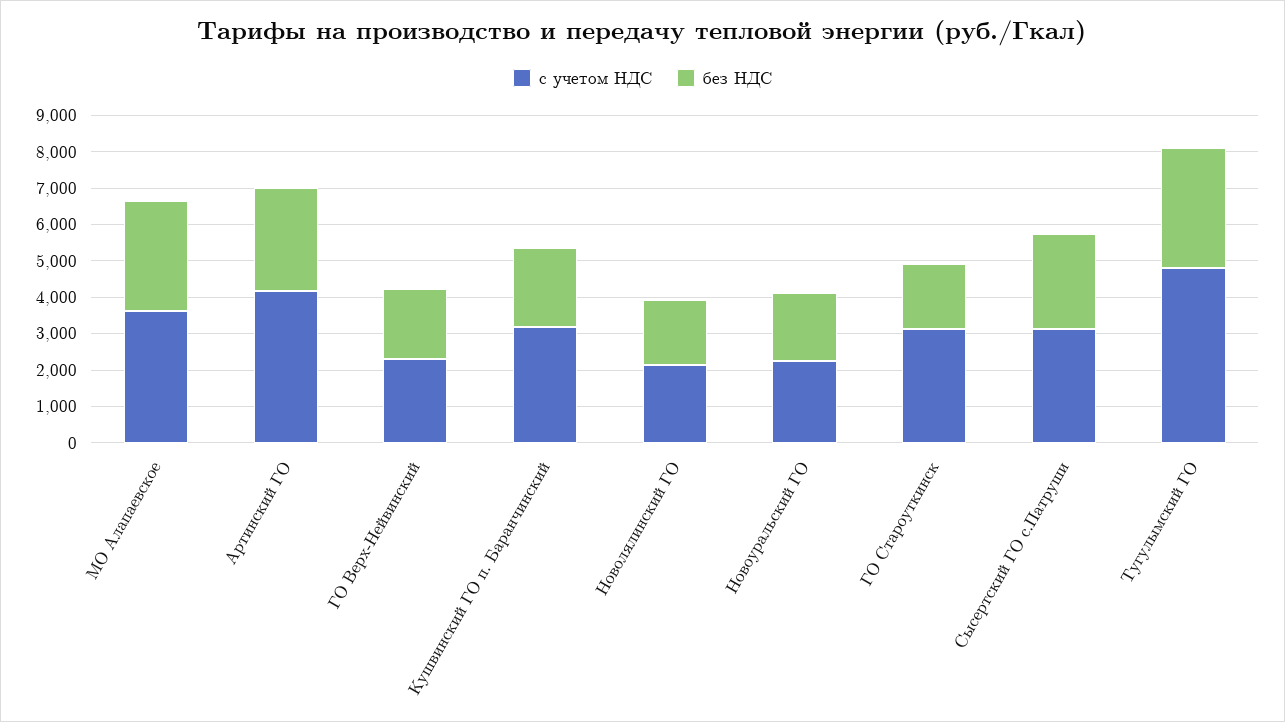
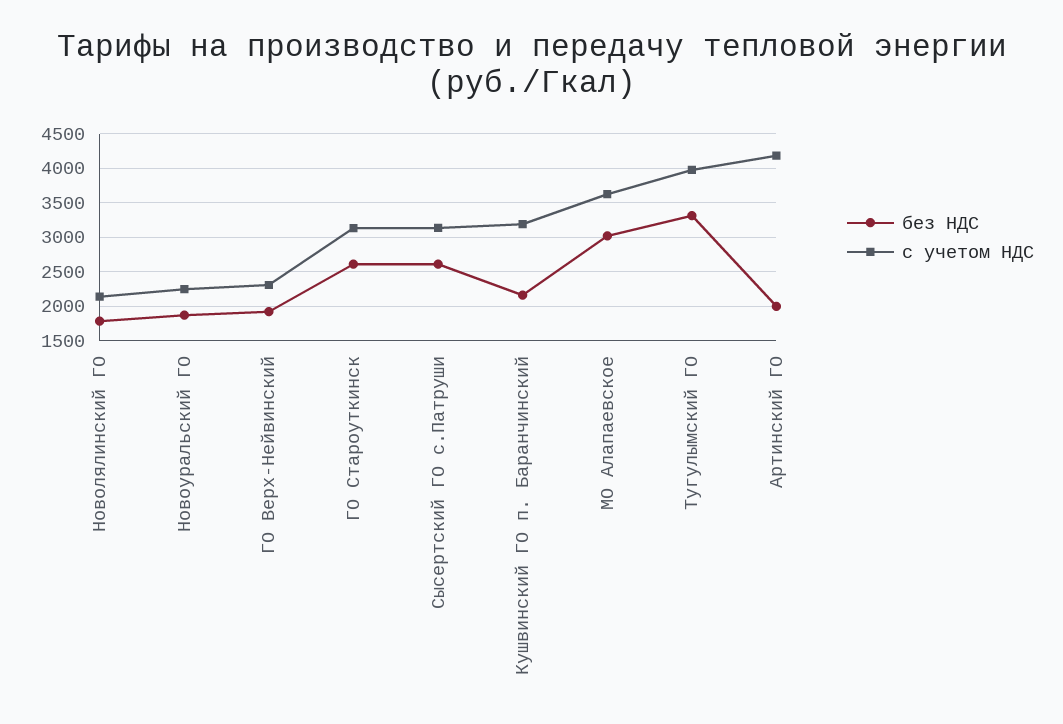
без НДС, Артинский ГО: 2750 -> 2000
без НДС, ГО Староуткинск: 1750 -> 2600
с учетом НДС, Тугулымский ГО: 4750 -> 4000

